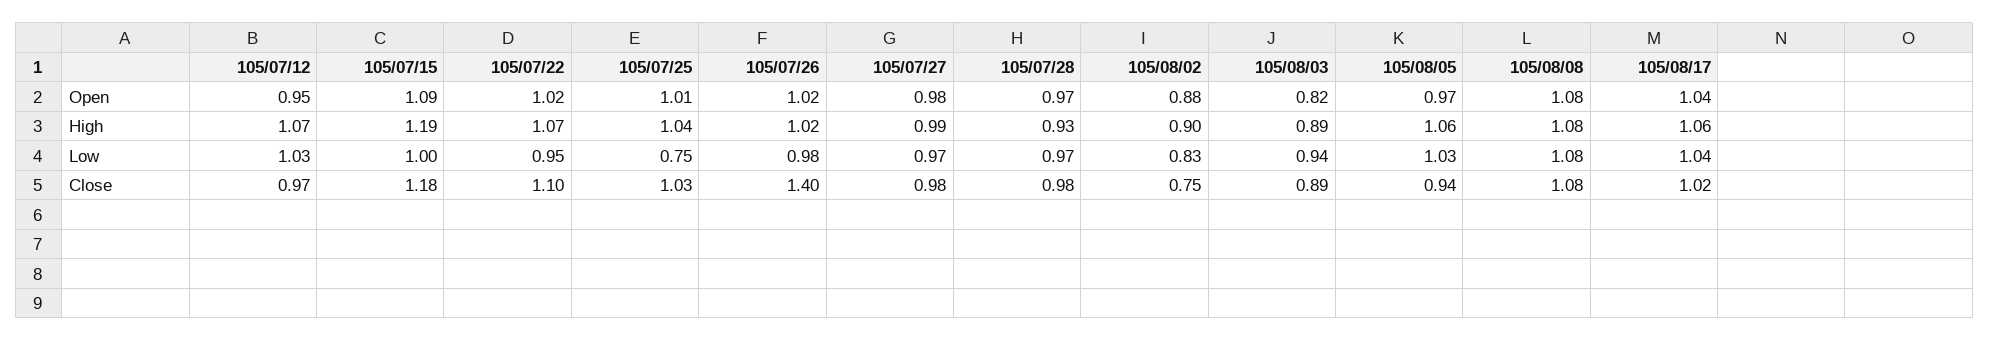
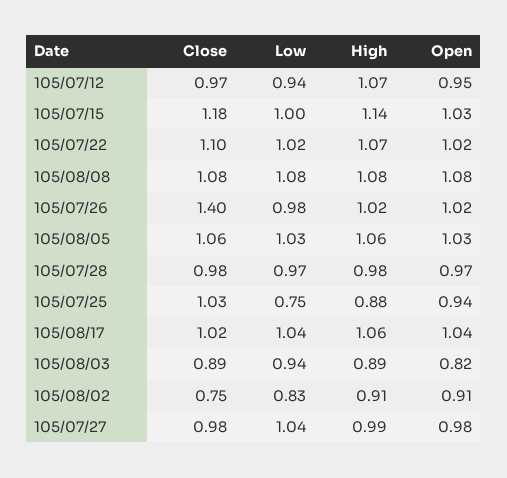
105/07/15, Open: 1.09 -> 1.03
105/07/25, Open: 1.01 -> 0.94
105/08/02, Open: 0.88 -> 0.91
105/08/05, Open: 0.97 -> 1.03
105/07/15, High: 1.19 -> 1.14
105/07/25, High: 1.04 -> 0.88
105/07/28, High: 0.93 -> 0.98
105/08/02, High: 0.9 -> 0.91
105/07/12, Low: 1.03 -> 0.94
105/07/22, Low: 0.95 -> 1.02
105/07/27, Low: 0.97 -> 1.04
105/08/05, Close: 0.94 -> 1.06

